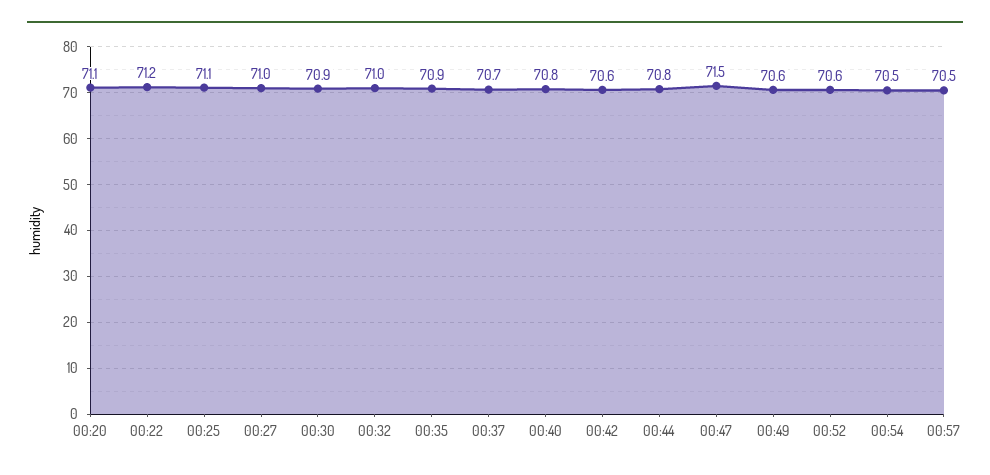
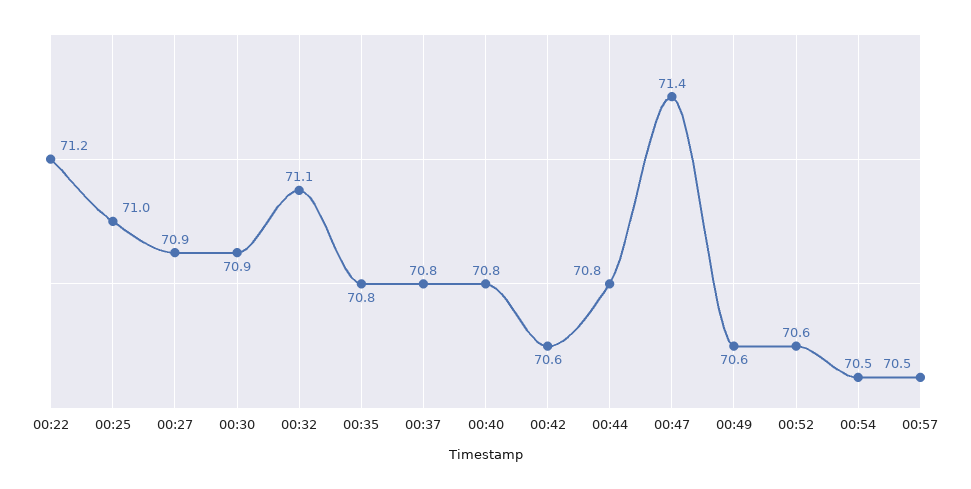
00:20: 71.1 -> none
00:25: 71.1 -> 71
00:27: 71 -> 70.9
00:32: 71 -> 71.1
00:35: 70.9 -> 70.8
00:37: 70.7 -> 70.8
00:47: 71.5 -> 71.4

